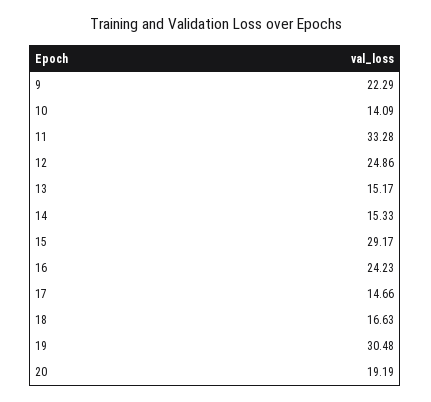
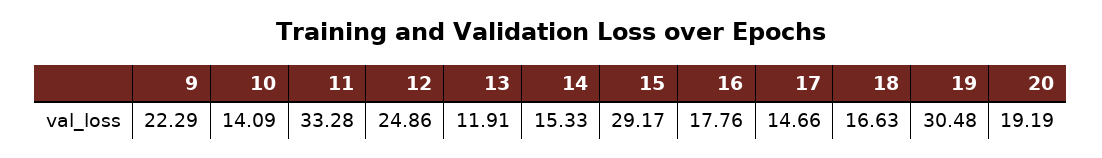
13: 15.17 -> 11.91
16: 24.23 -> 17.76

